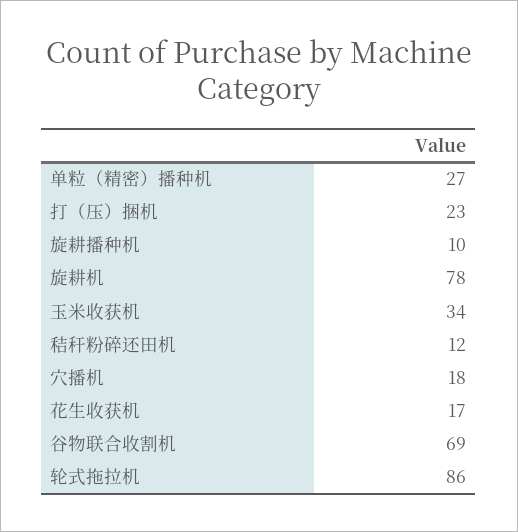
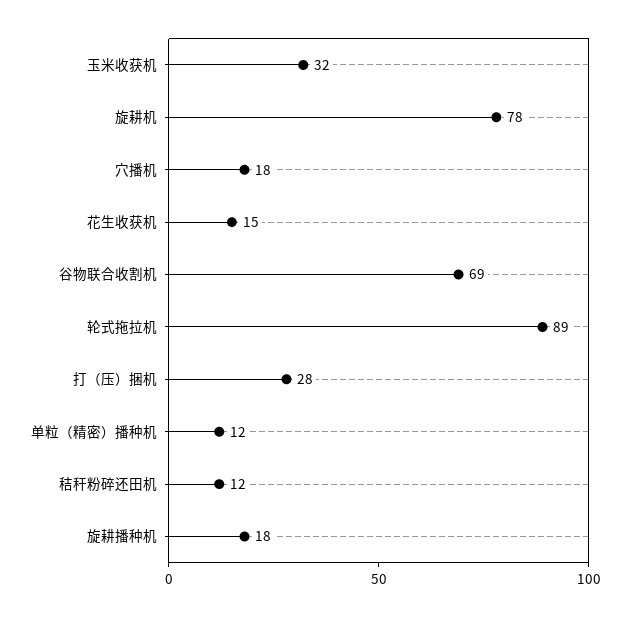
单粒（精密）播种机: 27 -> 12
打（压）捆机: 23 -> 28
旋耕播种机: 10 -> 18
玉米收获机: 34 -> 32
花生收获机: 17 -> 15
轮式拖拉机: 86 -> 89

